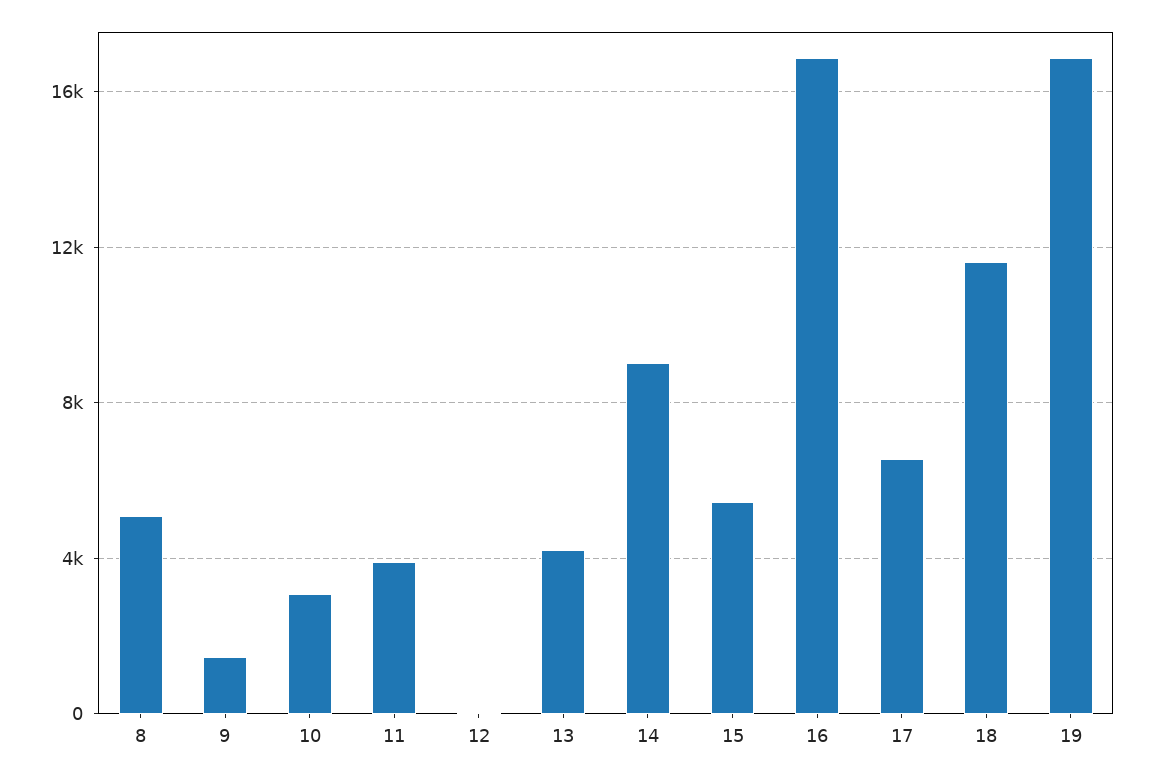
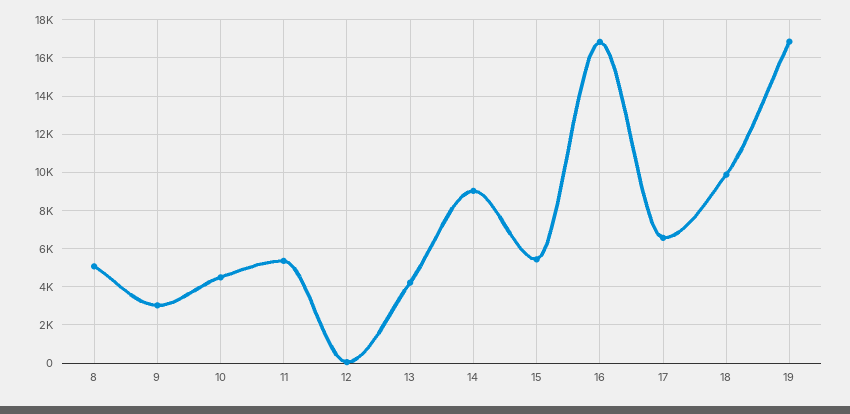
9: 1500 -> 3000
10: 3000 -> 4500
11: 4000 -> 5500
18: 11500 -> 10000

